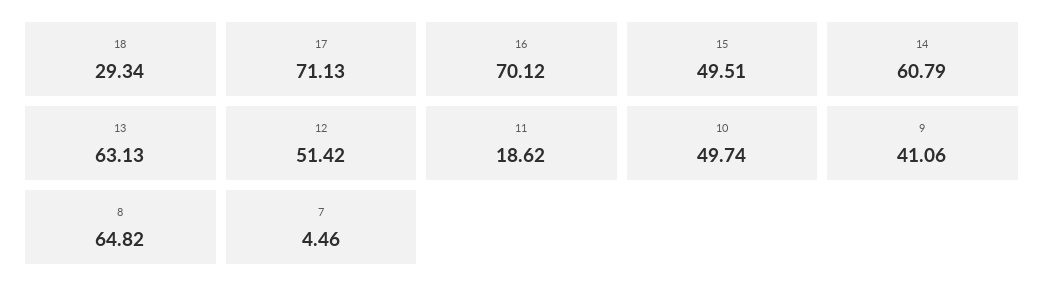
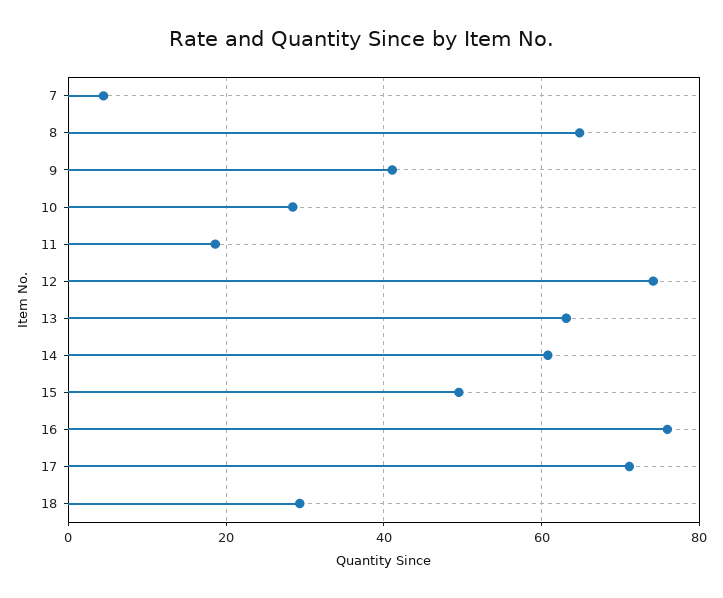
16: 70.12 -> 76
12: 51.42 -> 74
10: 49.74 -> 28

